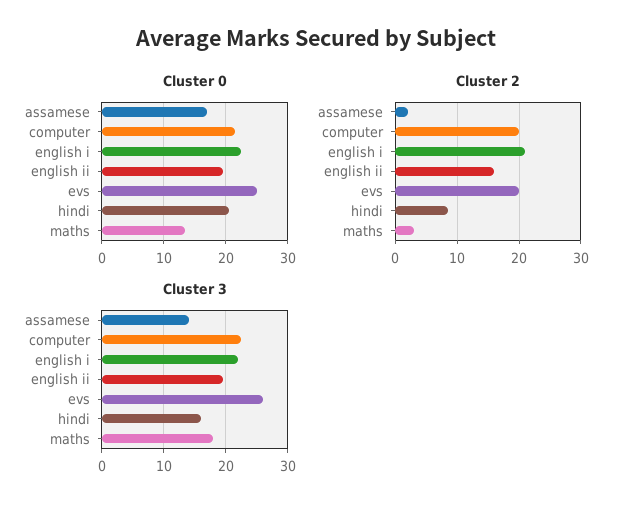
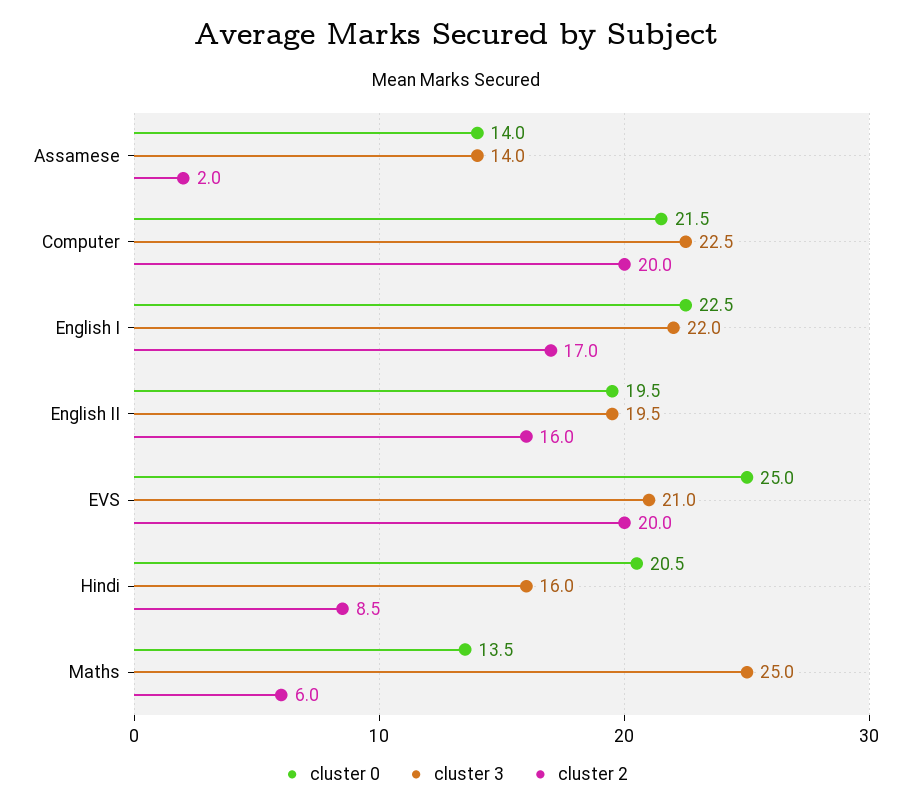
Cluster 0, assamese: 17 -> 14
Cluster 2, english i: 21 -> 17
Cluster 2, maths: 3 -> 6
Cluster 3, evs: 26 -> 21
Cluster 3, maths: 18 -> 25

